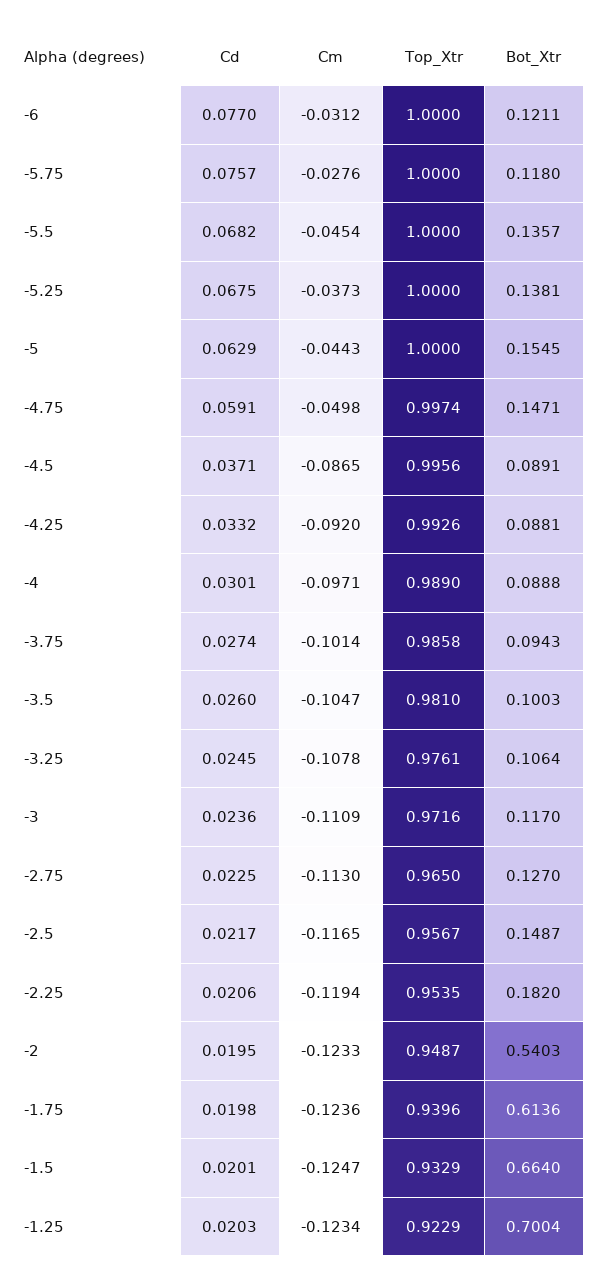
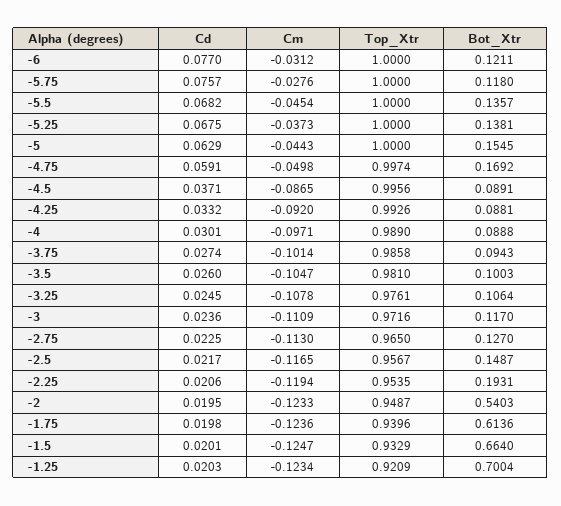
Bot_Xtr, -4.75: 0.1471 -> 0.1692
Bot_Xtr, -2.25: 0.182 -> 0.1931
Top_Xtr, -1.25: 0.9229 -> 0.9209

